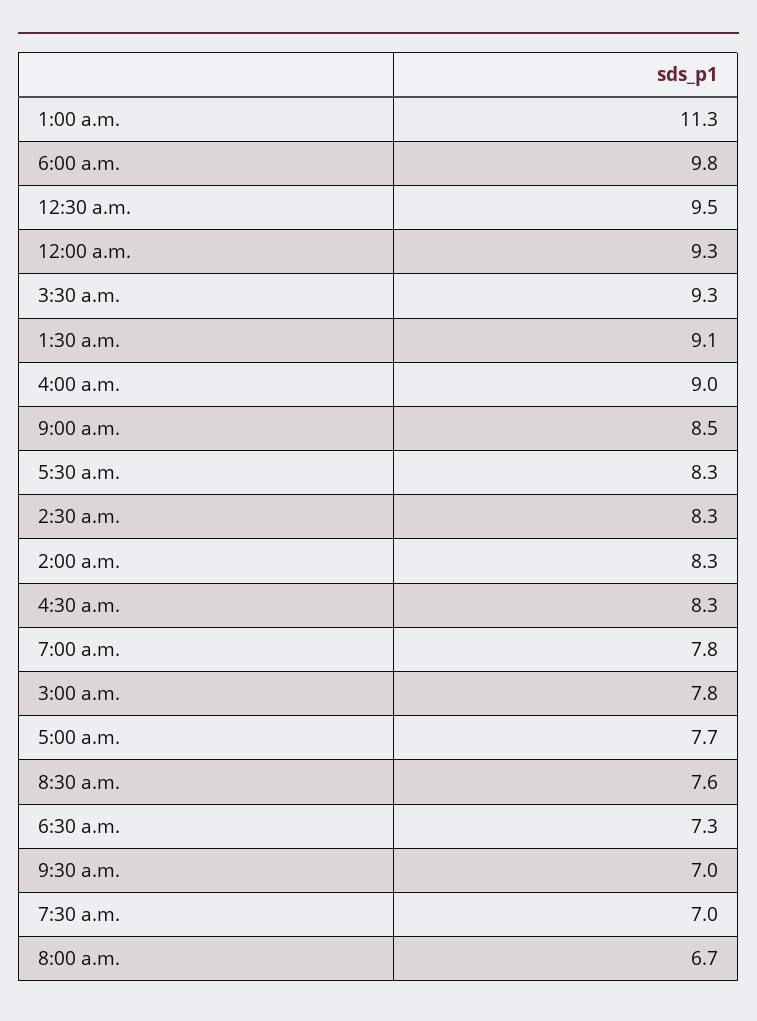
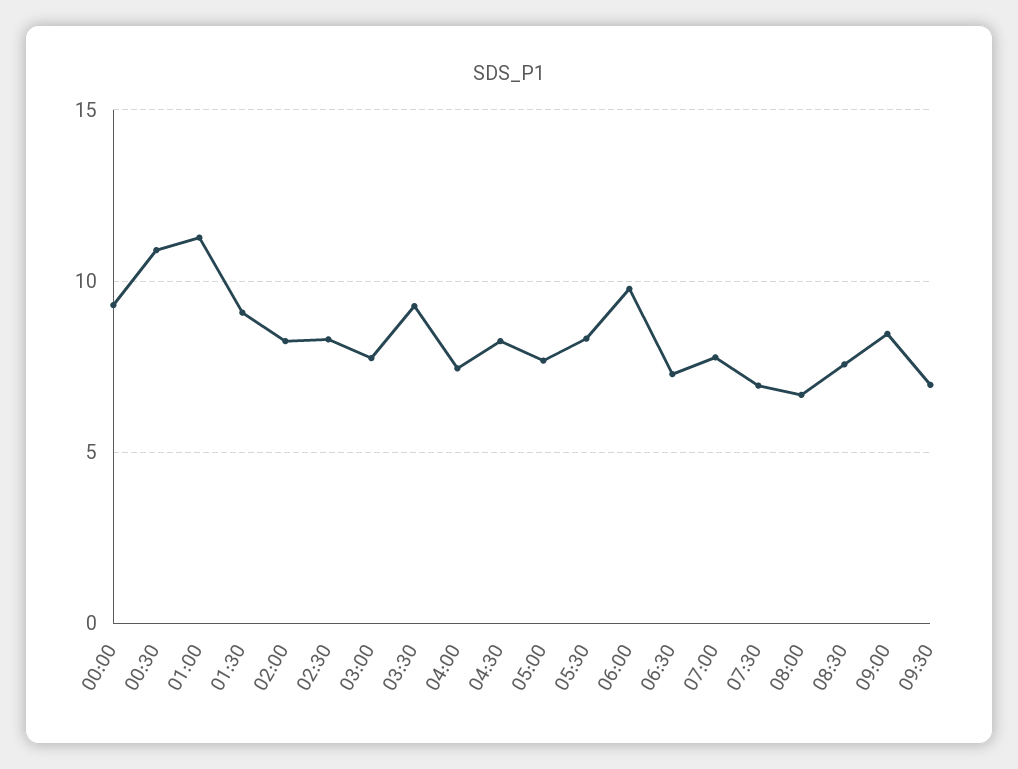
12:30 a.m.: 9.5 -> 11
4:00 a.m.: 9 -> 7.5

